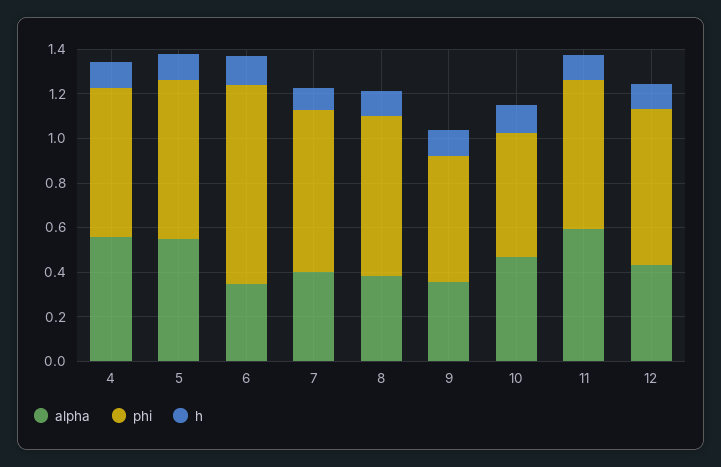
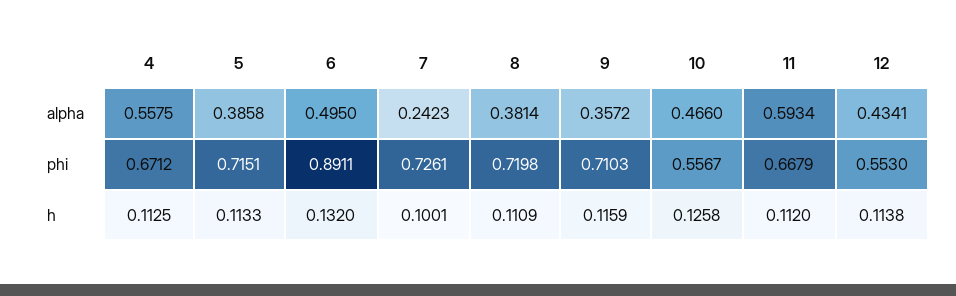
alpha, 5: 0.55 -> 0.3858
alpha, 6: 0.35 -> 0.495
alpha, 7: 0.4 -> 0.2423
phi, 9: 0.55 -> 0.7103
phi, 12: 0.7 -> 0.553

